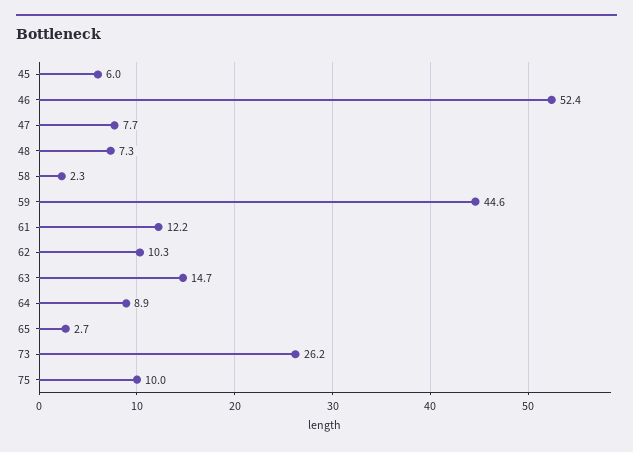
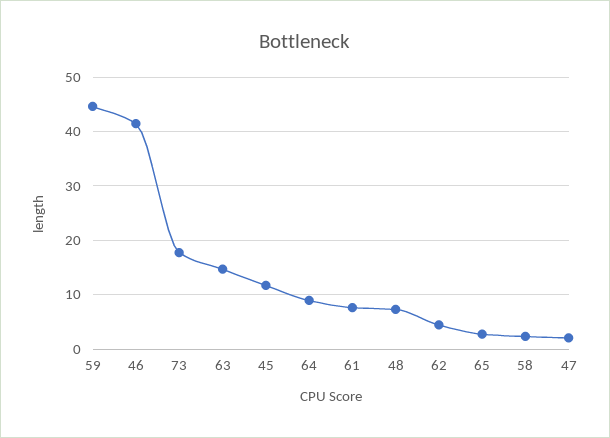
45: 6 -> 12
46: 52.4 -> 42
47: 7.7 -> 2
61: 12.2 -> 8
62: 10.3 -> 4
73: 26.2 -> 18
75: 10 -> none

